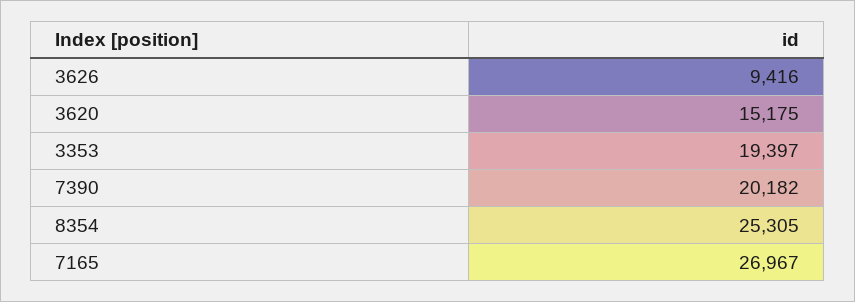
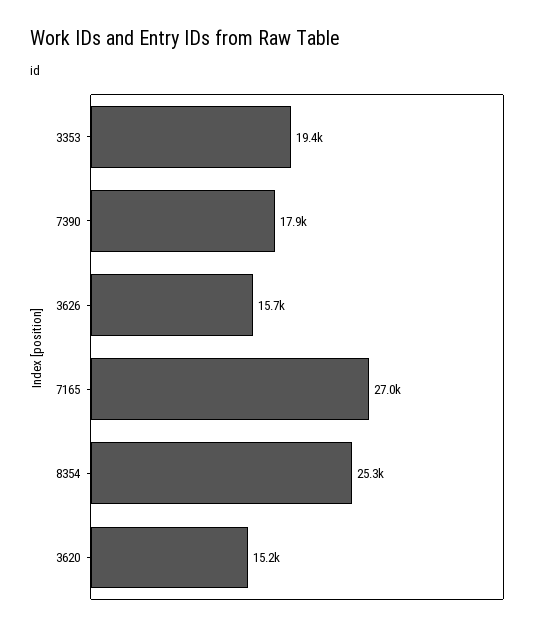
3626: 9416 -> 15700
7390: 20182 -> 17900

